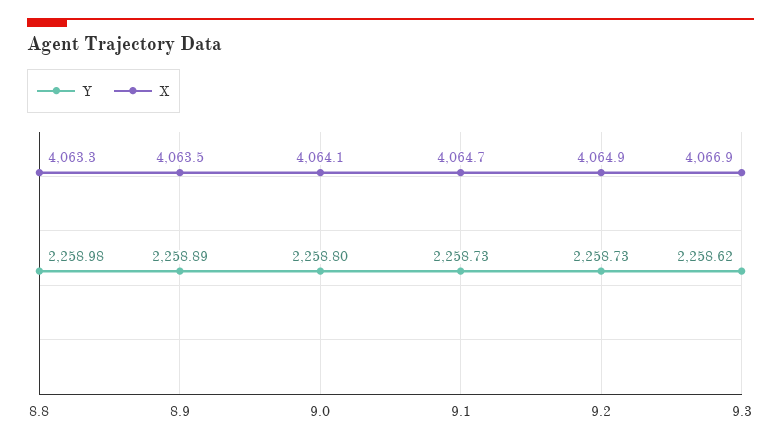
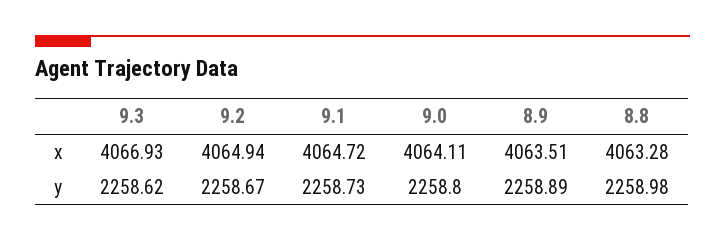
Y, 9.2: 2258.73 -> 2258.67

